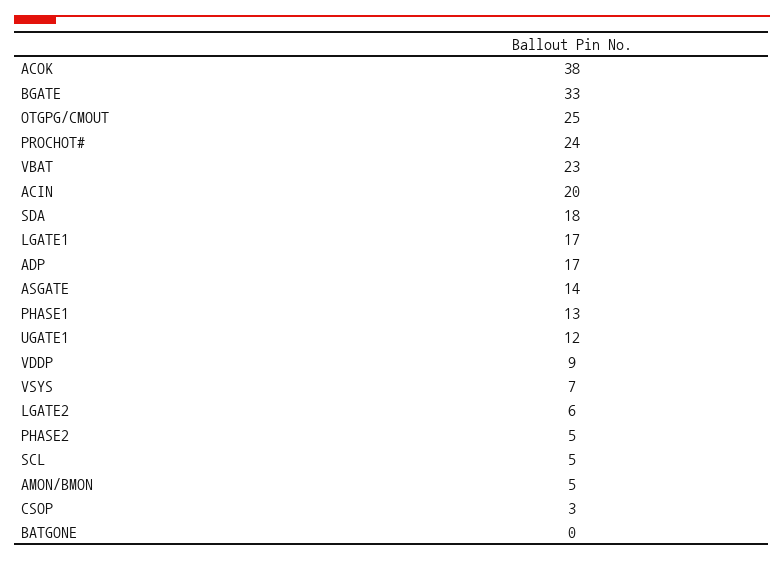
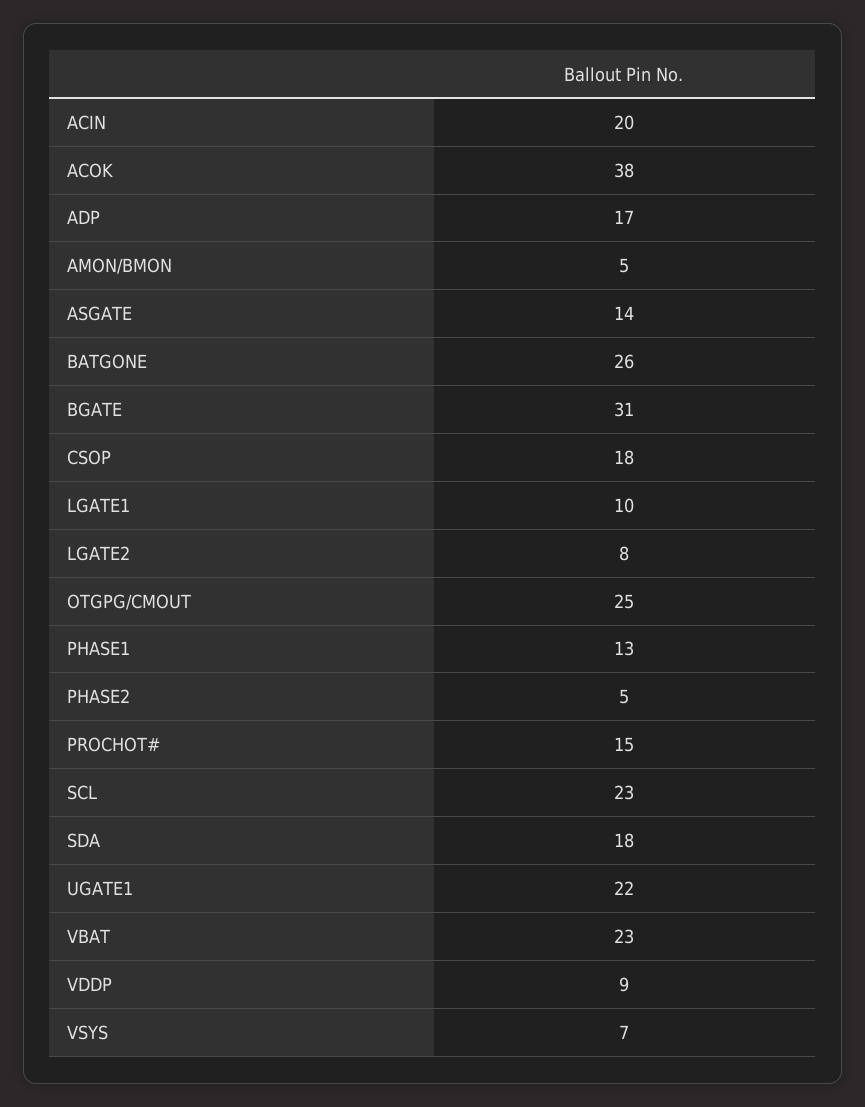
BGATE: 33 -> 31
PROCHOT#: 24 -> 15
LGATE1: 17 -> 10
UGATE1: 12 -> 22
LGATE2: 6 -> 8
SCL: 5 -> 23
CSOP: 3 -> 18
BATGONE: 0 -> 26

